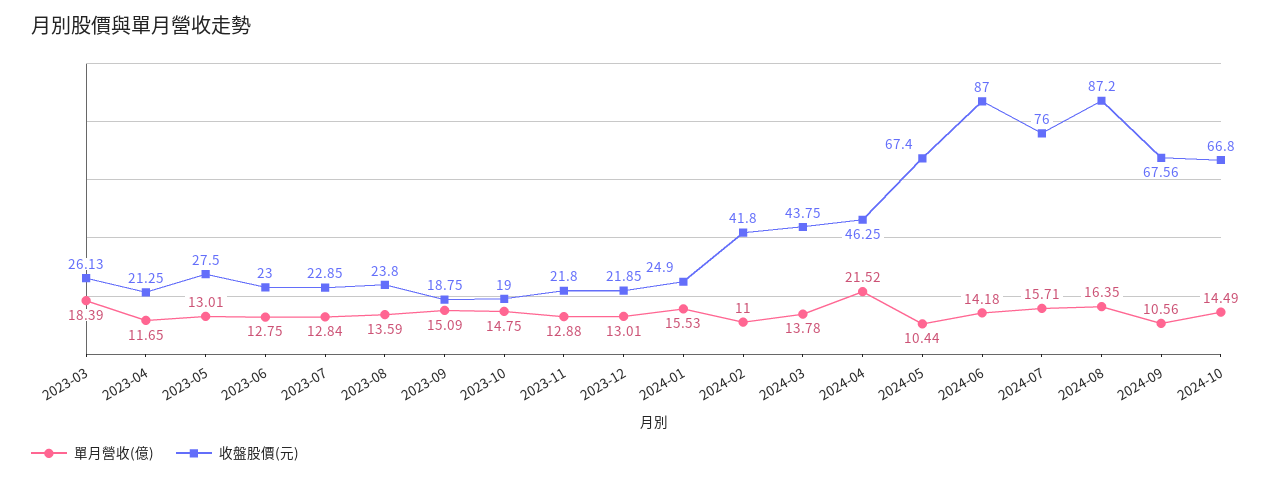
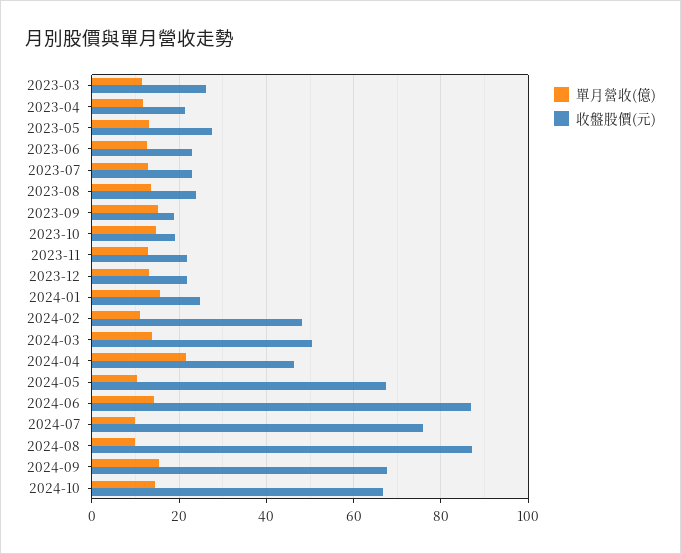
單月營收(億), 2023-03: 18.39 -> 12
收盤股價(元), 2024-02: 41.8 -> 48
收盤股價(元), 2024-03: 43.75 -> 50
單月營收(億), 2024-07: 15.71 -> 10
單月營收(億), 2024-08: 16.35 -> 10
單月營收(億), 2024-09: 10.56 -> 16

